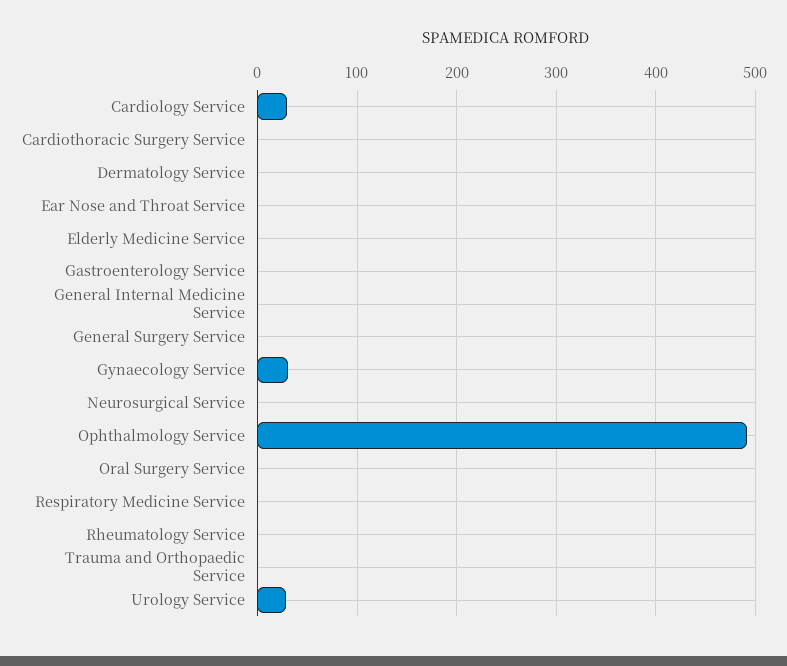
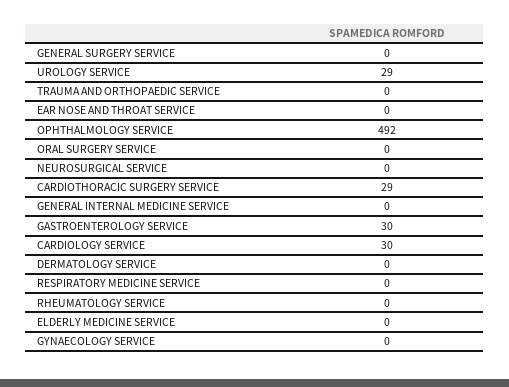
Cardiothoracic Surgery Service: 0 -> 29
Gastroenterology Service: 0 -> 30
Gynaecology Service: 30 -> 0

